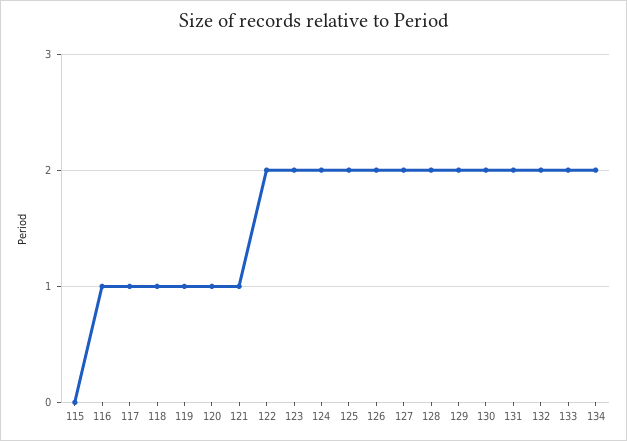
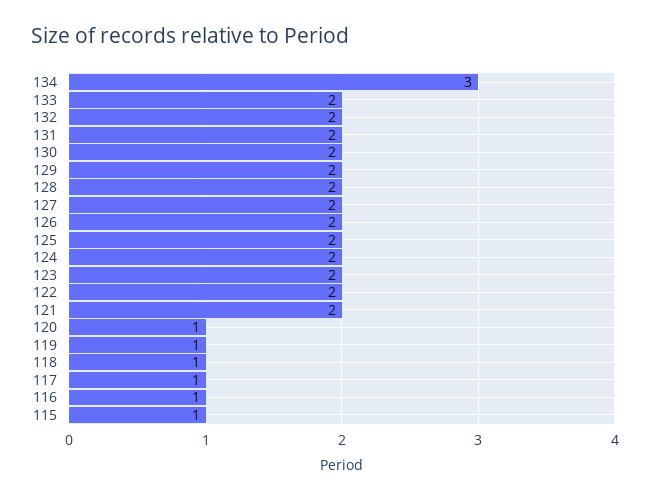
115: 0 -> 1
121: 1 -> 2
134: 2 -> 3

